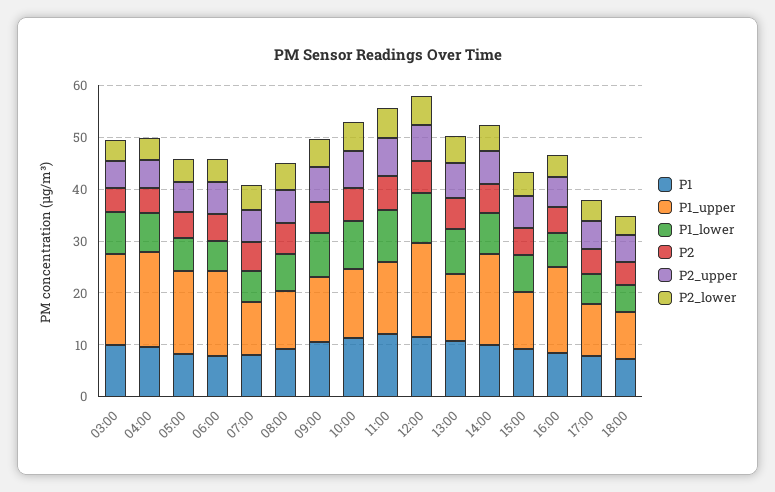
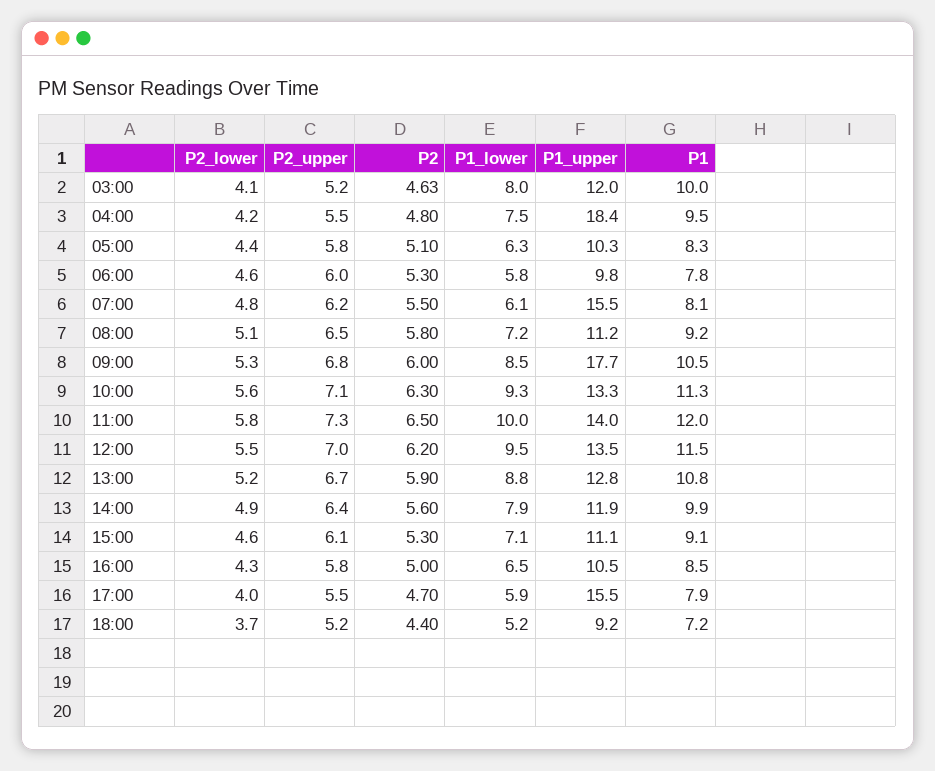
P1_upper, 03:00: 18 -> 12
P1_upper, 05:00: 16 -> 10.3
P1_upper, 06:00: 16 -> 9.8
P1_upper, 07:00: 10 -> 15.5
P1_upper, 09:00: 12 -> 17.7
P1_upper, 12:00: 18 -> 13.5
P1_upper, 14:00: 18 -> 11.9
P1_upper, 16:00: 16 -> 10.5
P1_upper, 17:00: 10 -> 15.5

